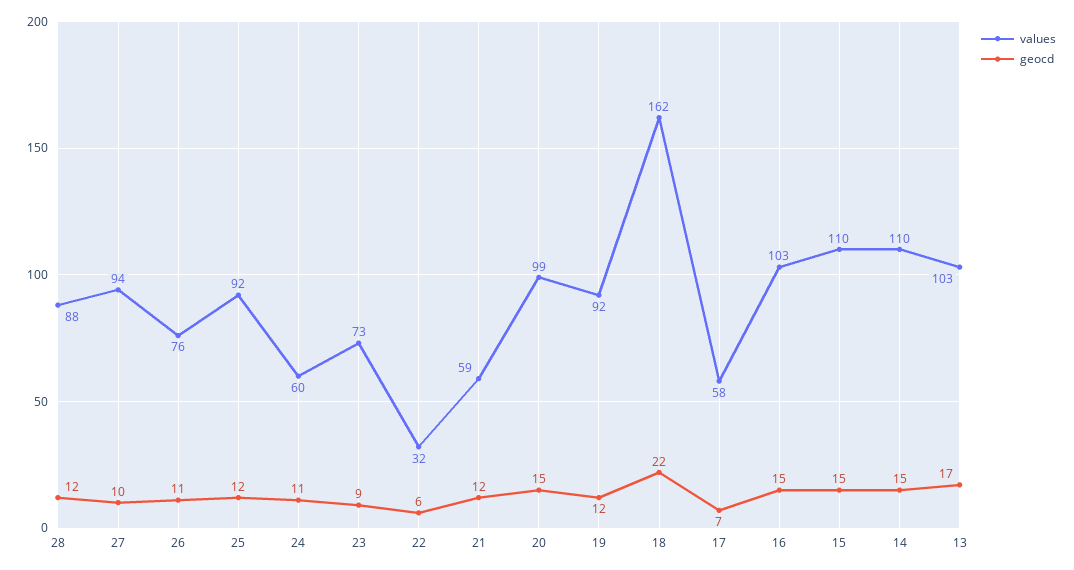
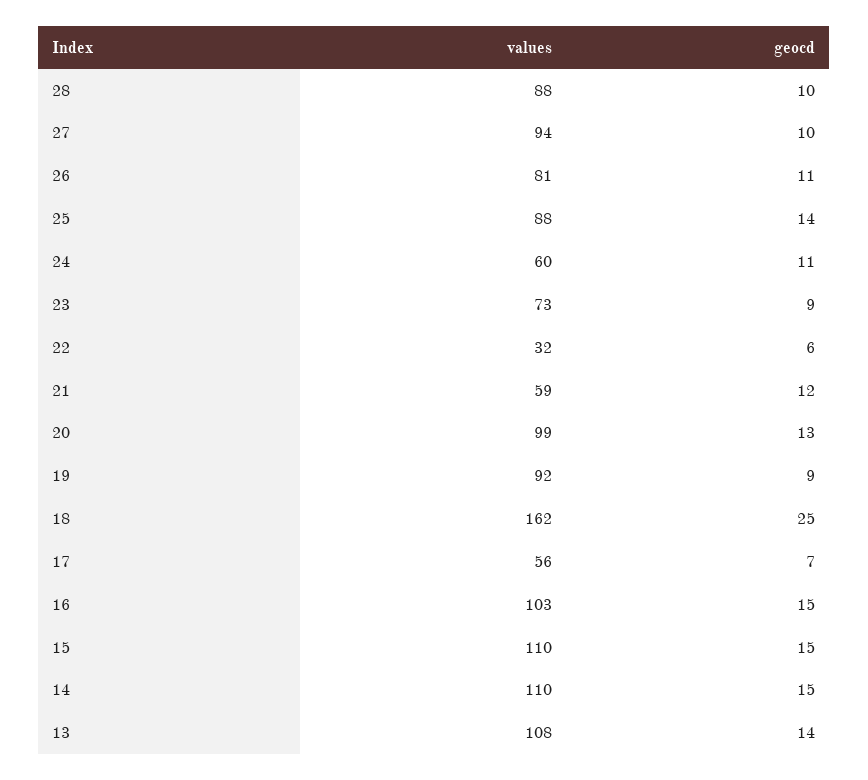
geocd, 28: 12 -> 10
values, 26: 76 -> 81
values, 25: 92 -> 88
geocd, 25: 12 -> 14
geocd, 20: 15 -> 13
geocd, 19: 12 -> 9
geocd, 18: 22 -> 25
values, 17: 58 -> 56
values, 13: 103 -> 108
geocd, 13: 17 -> 14

